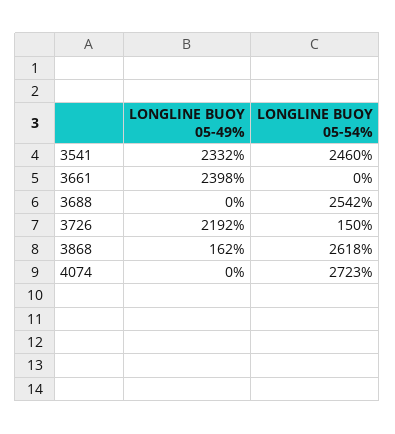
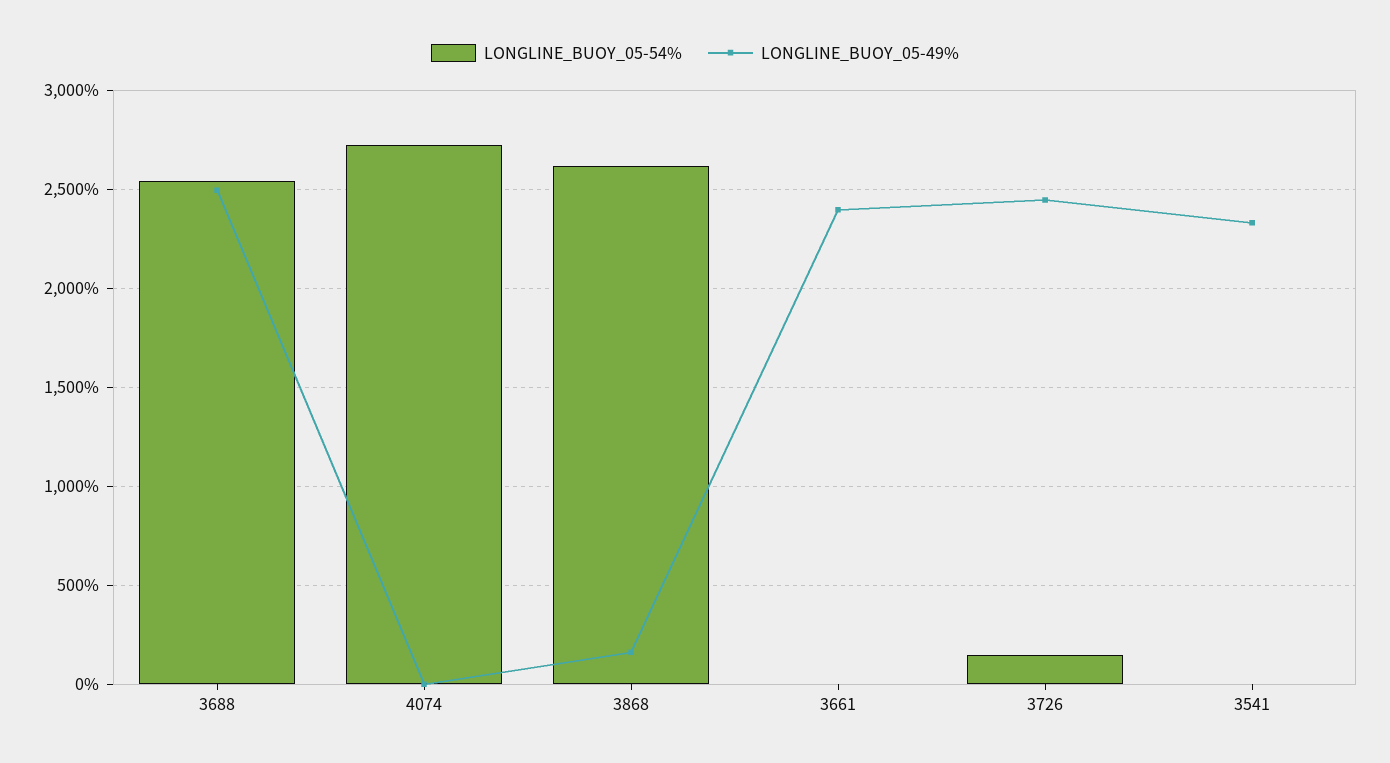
LONGLINE BUOY 05-54%, 3541: 2460 -> 0
LONGLINE BUOY 05-49%, 3688: 0 -> 2500
LONGLINE BUOY 05-49%, 3726: 2192 -> 2450

